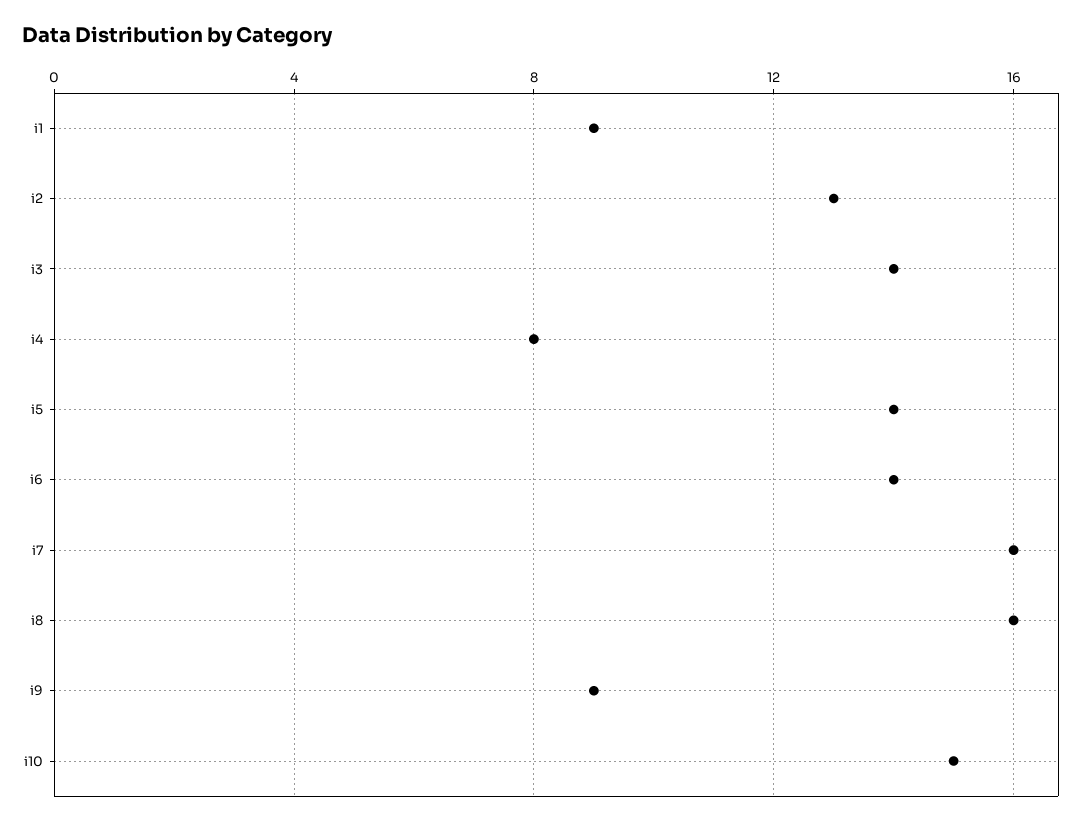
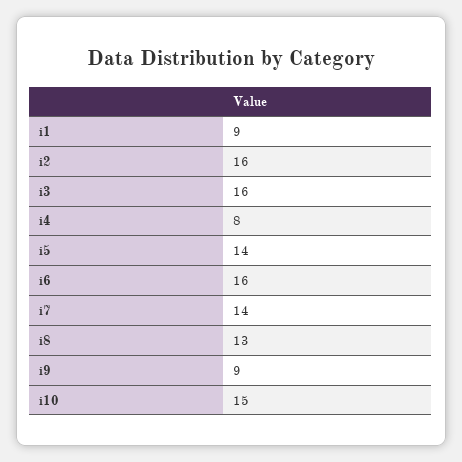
i2: 13 -> 16
i3: 14 -> 16
i6: 14 -> 16
i7: 16 -> 14
i8: 16 -> 13

